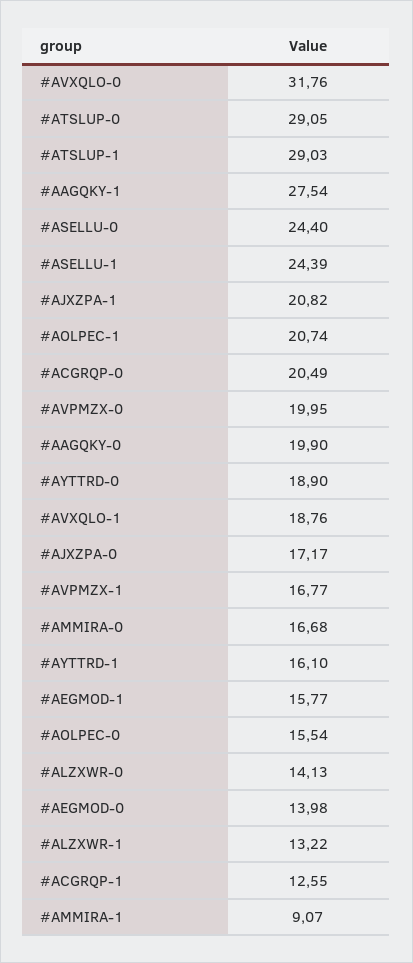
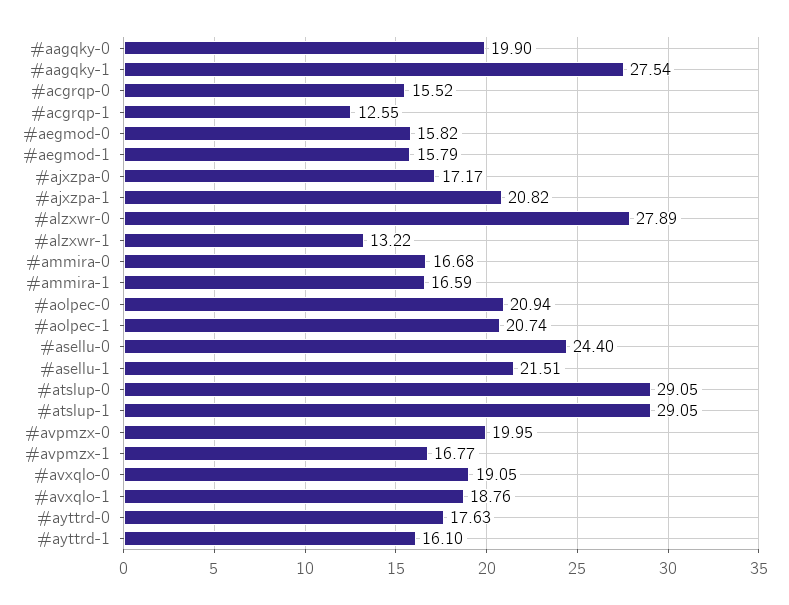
#AVXQLO-0: 31.76 -> 19.05
#ATSLUP-1: 29.03 -> 29.05
#ASELLU-1: 24.39 -> 21.51
#ACGRQP-0: 20.49 -> 15.52
#AYTTRD-0: 18.9 -> 17.63
#AEGMOD-1: 15.77 -> 15.79
#AOLPEC-0: 15.54 -> 20.94
#ALZXWR-0: 14.13 -> 27.89
#AEGMOD-0: 13.98 -> 15.82
#AMMIRA-1: 9.07 -> 16.59

